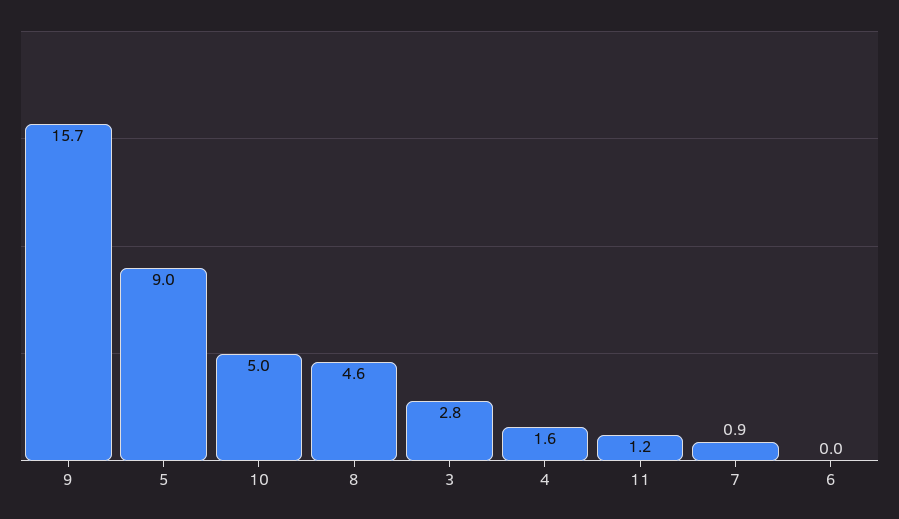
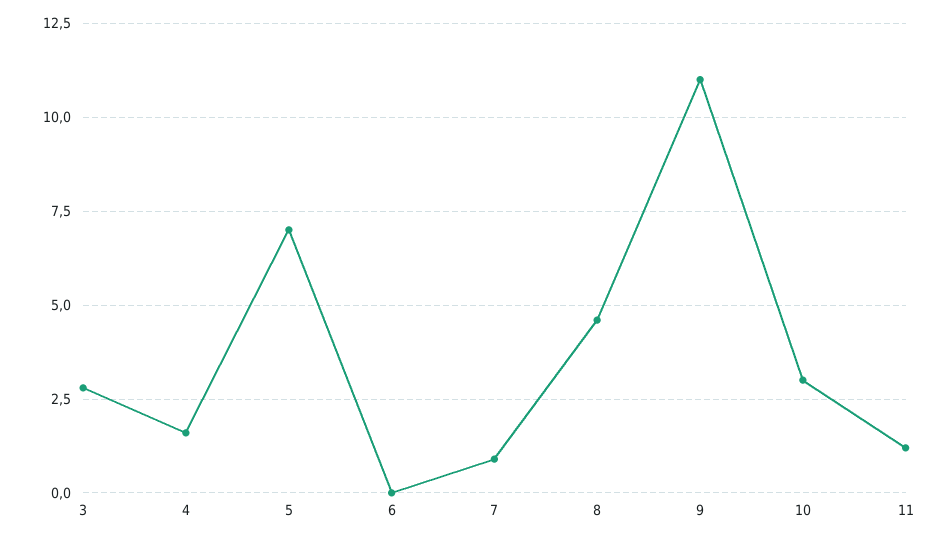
9: 15.7 -> 11
5: 9 -> 7
10: 5 -> 3

